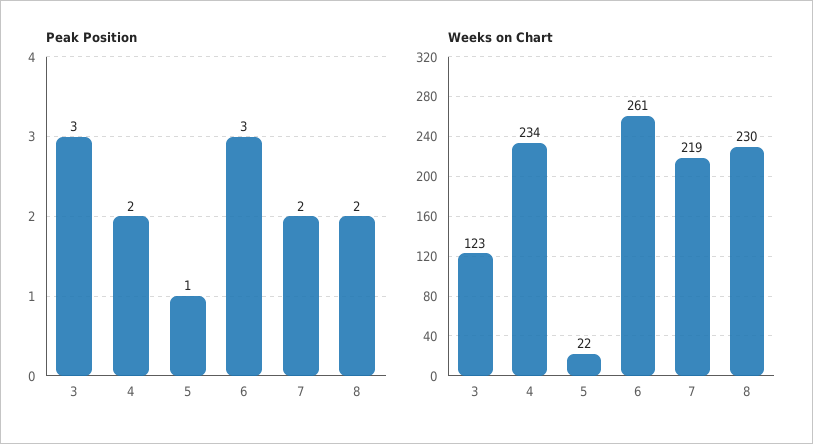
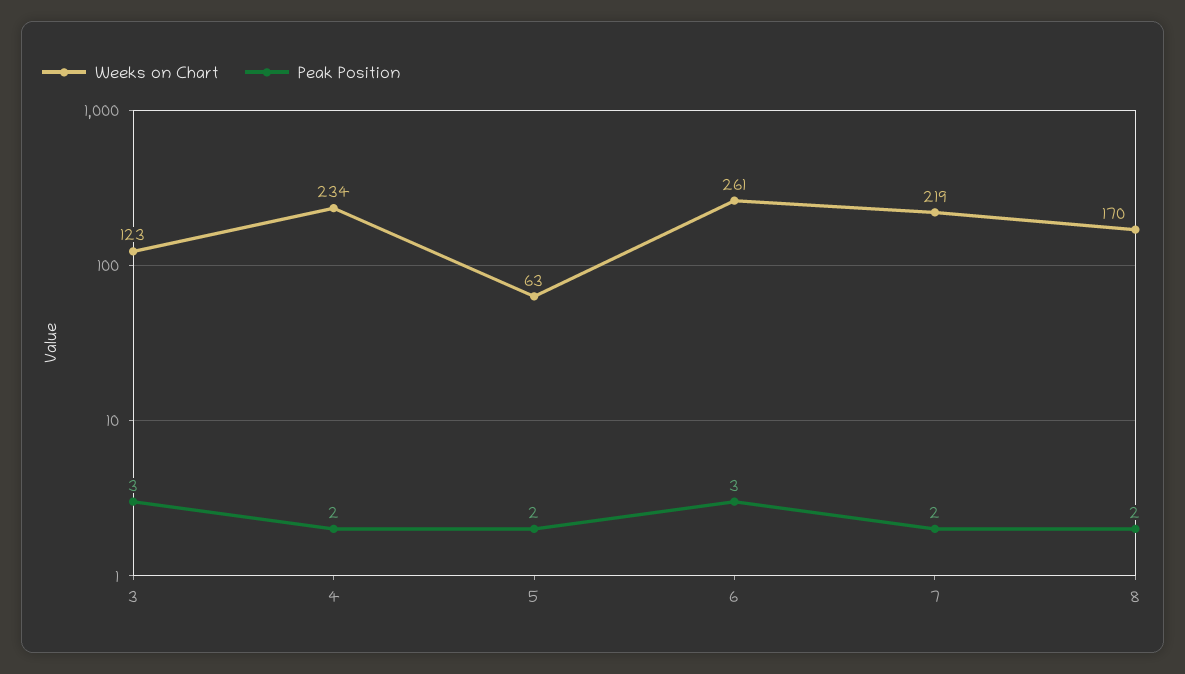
Peak Position, 5: 1 -> 2
Weeks on Chart, 5: 22 -> 63
Weeks on Chart, 8: 230 -> 170

